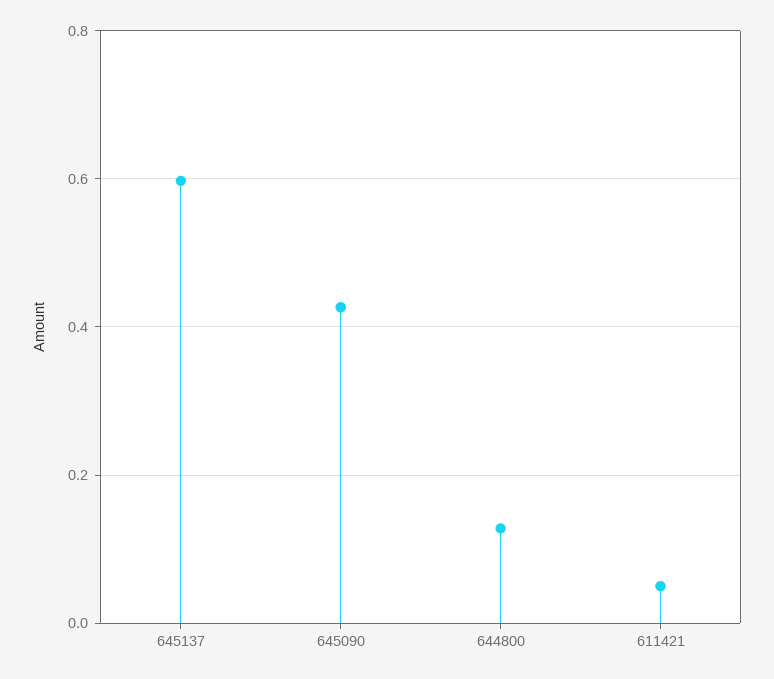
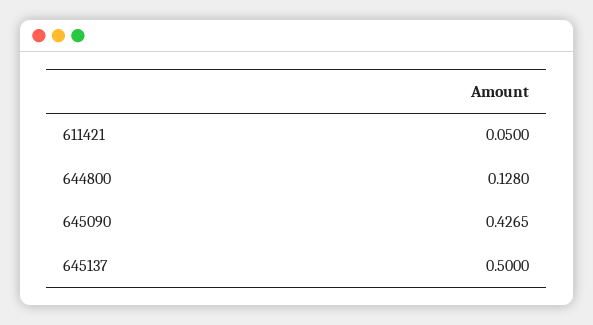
645137: 0.6 -> 0.5

